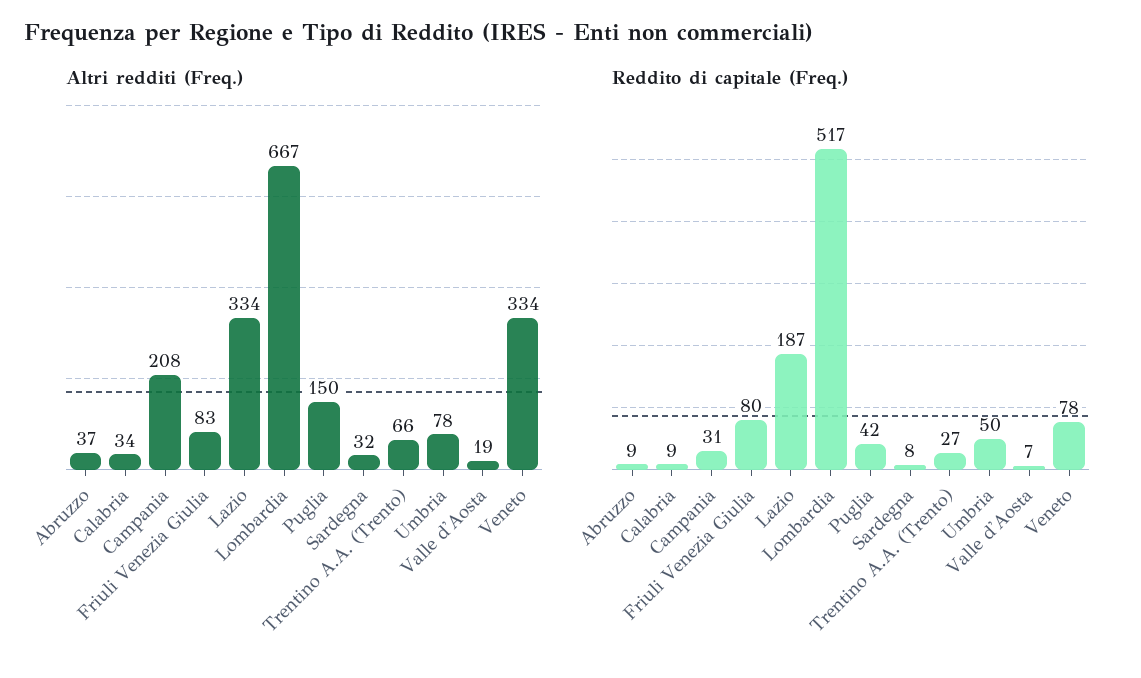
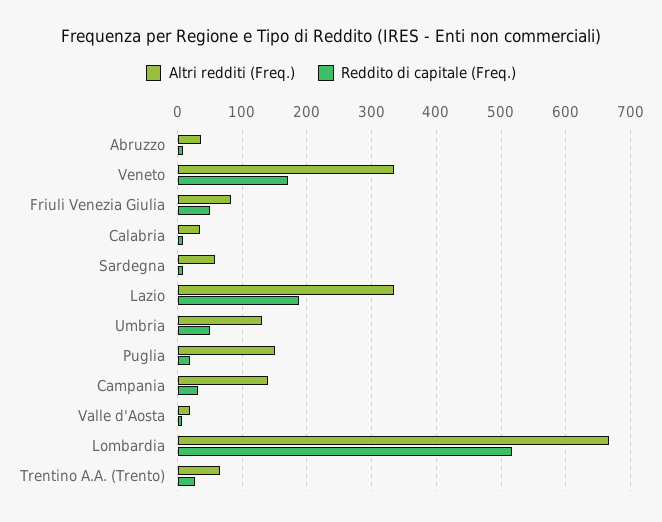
Altri redditi (Freq.), Campania: 208 -> 140
Altri redditi (Freq.), Sardegna: 32 -> 60
Altri redditi (Freq.), Umbria: 78 -> 130
Reddito di capitale (Freq.), Friuli Venezia Giulia: 80 -> 50
Reddito di capitale (Freq.), Puglia: 42 -> 20
Reddito di capitale (Freq.), Veneto: 78 -> 170

